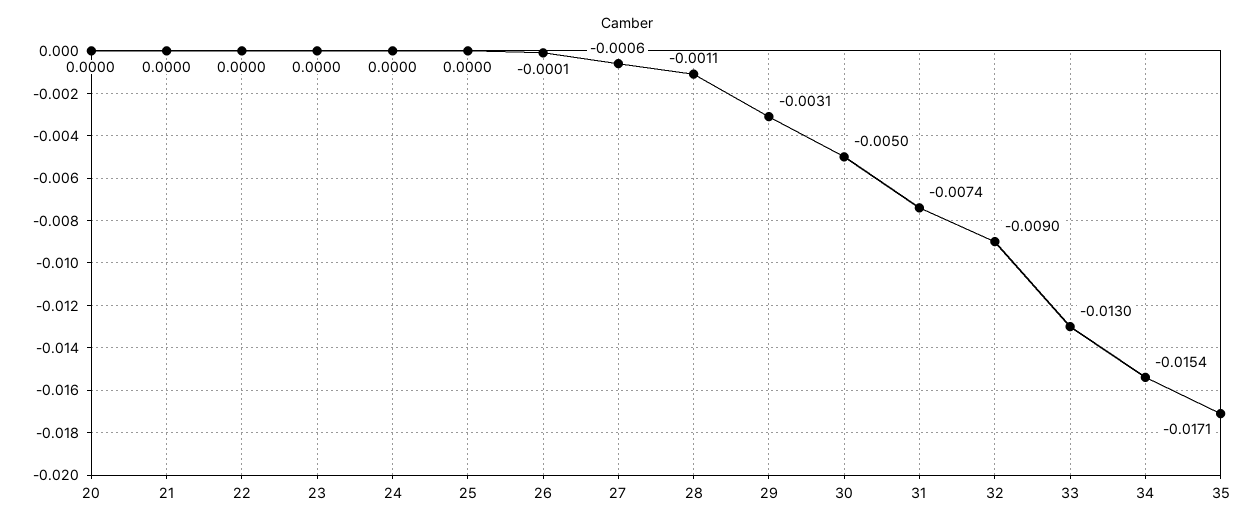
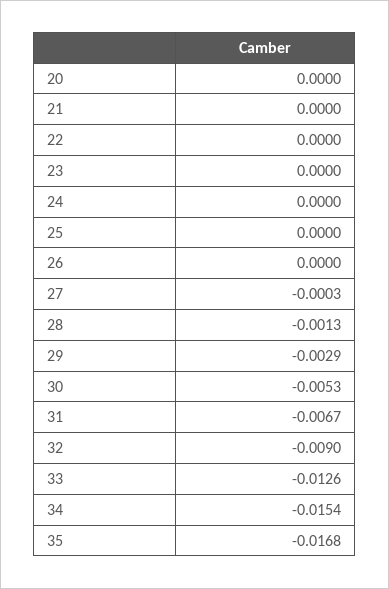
26: -0.0001 -> 0
27: -0.0006 -> -0.0003
28: -0.0011 -> -0.0013
29: -0.0031 -> -0.0029
30: -0.005 -> -0.0053
31: -0.0074 -> -0.0067
33: -0.013 -> -0.0126
35: -0.0171 -> -0.0168

